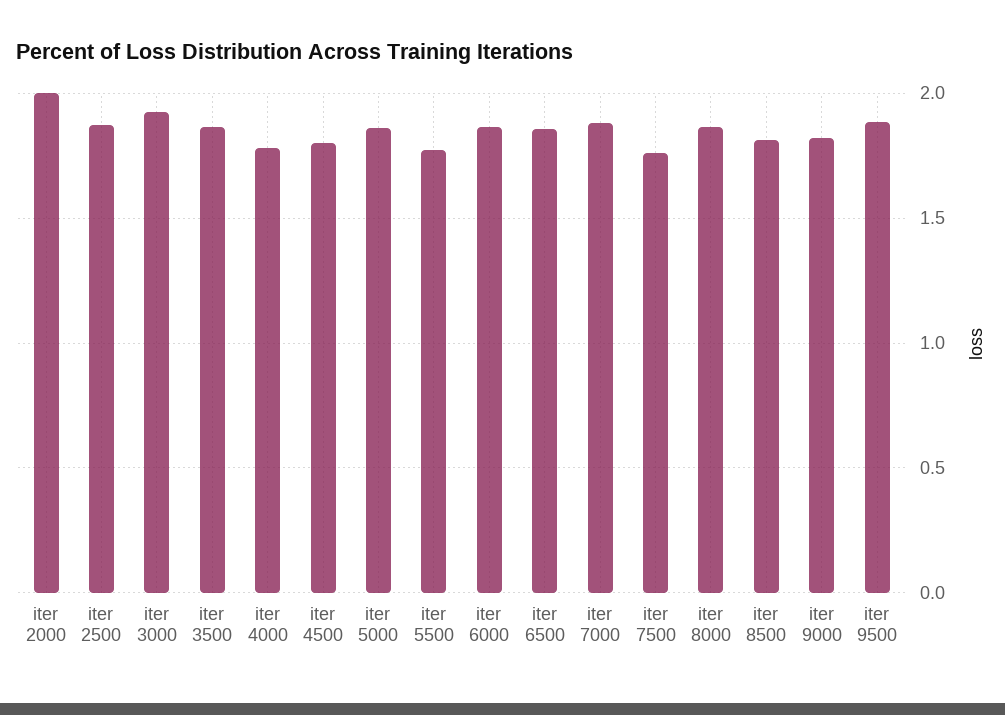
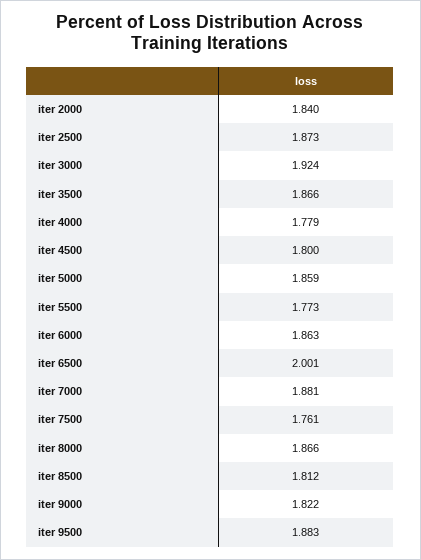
iter 2000: 2 -> 1.84
iter 6500: 1.85 -> 2.001

